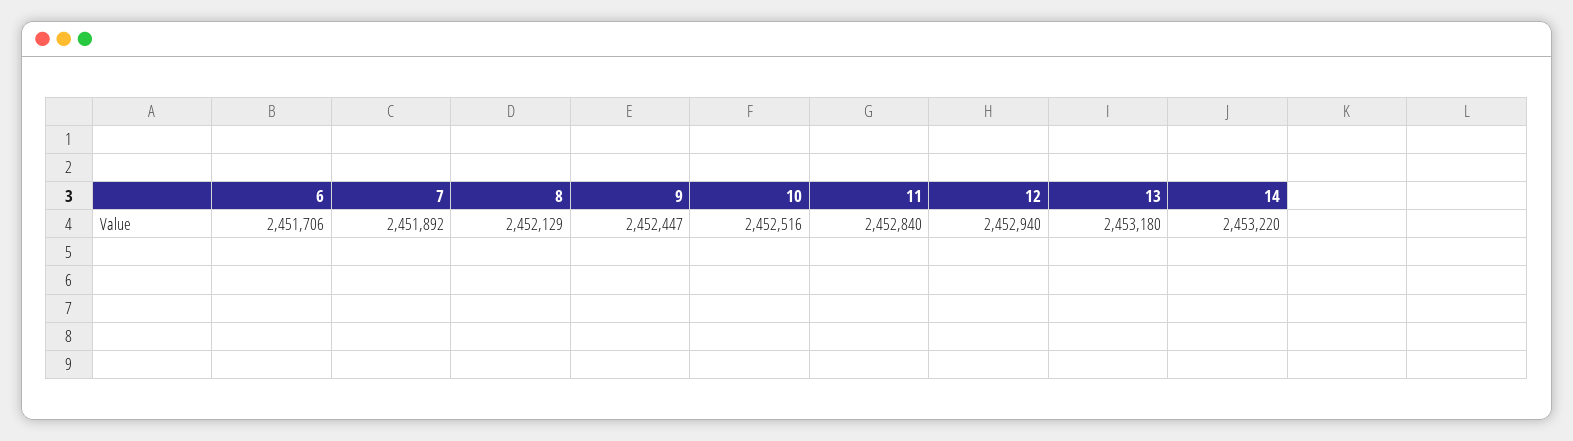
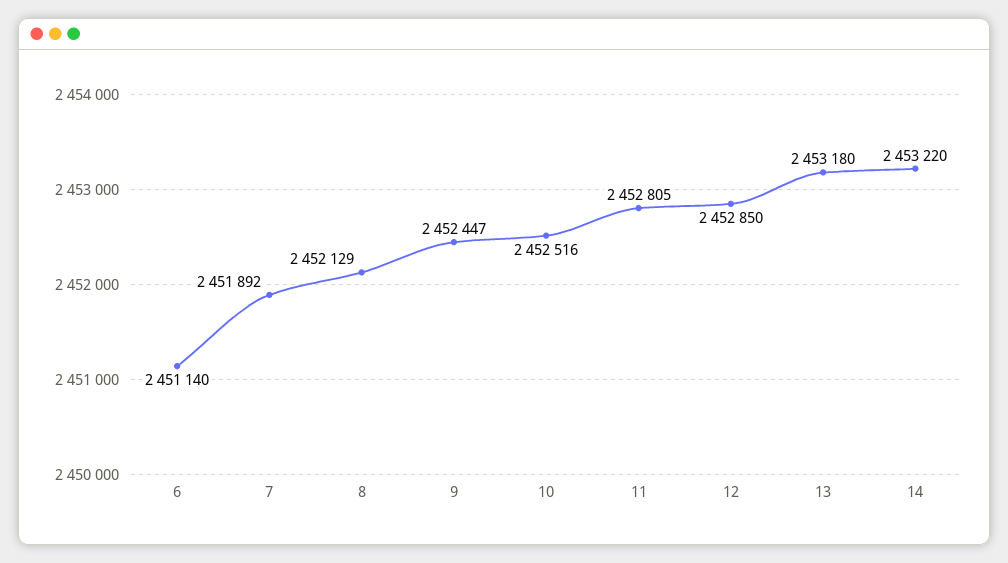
6: 2451706 -> 2451140
11: 2452840 -> 2452805
12: 2452940 -> 2452850

